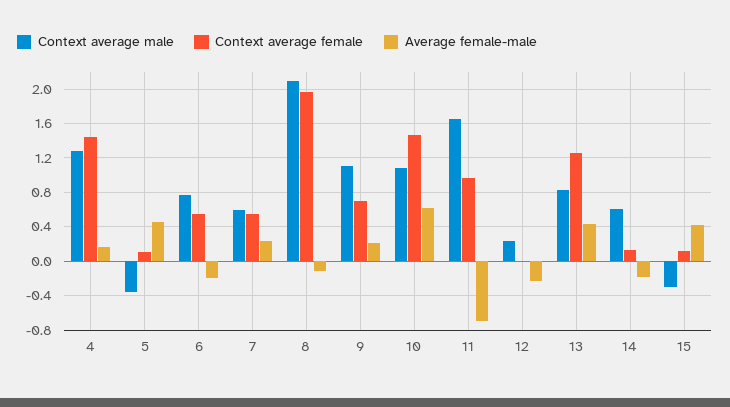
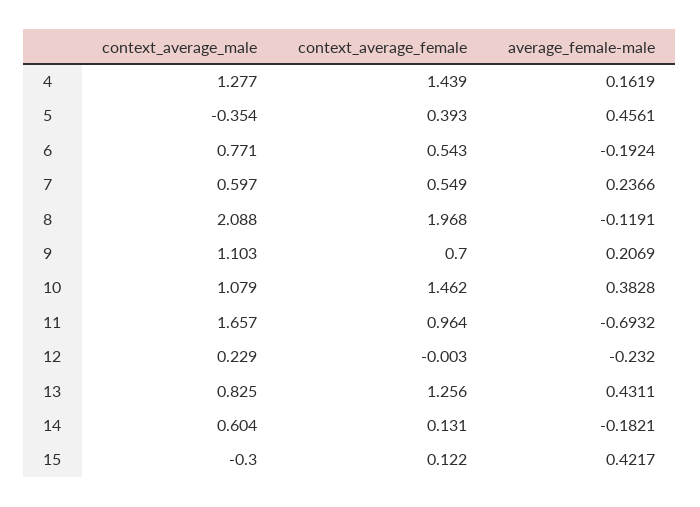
Context average female, 5: 0.1 -> 0.393
Average female-male, 10: 0.6 -> 0.3828

